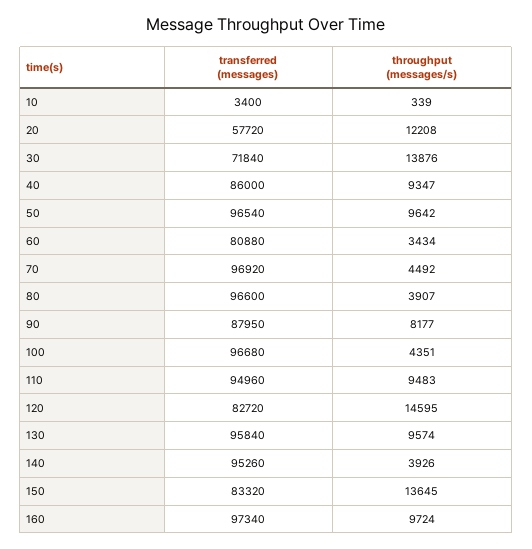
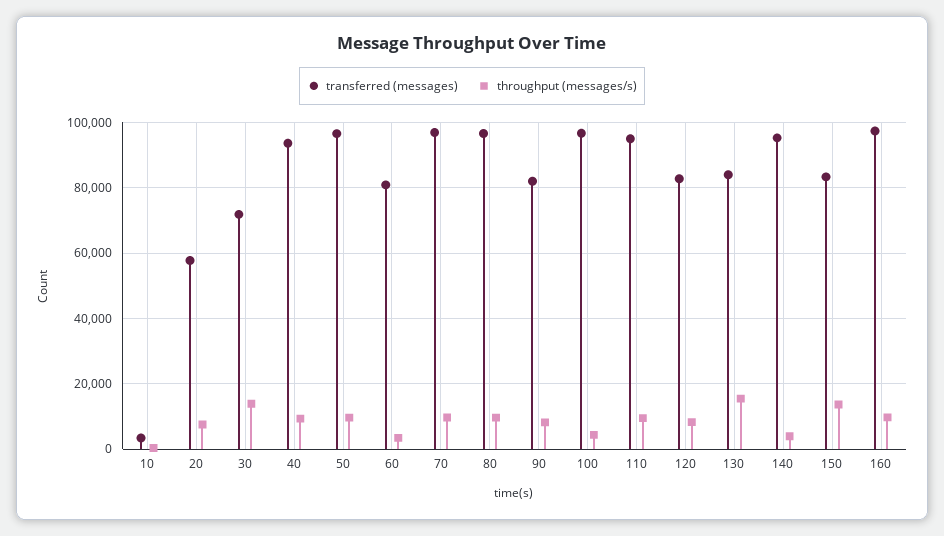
throughput (messages/s), 20: 12208 -> 8000
transferred (messages), 40: 86000 -> 94000
throughput (messages/s), 70: 4492 -> 10000
throughput (messages/s), 80: 3907 -> 10000
transferred (messages), 90: 87950 -> 82000
throughput (messages/s), 120: 14595 -> 8000
transferred (messages), 130: 95840 -> 84000
throughput (messages/s), 130: 9574 -> 16000

